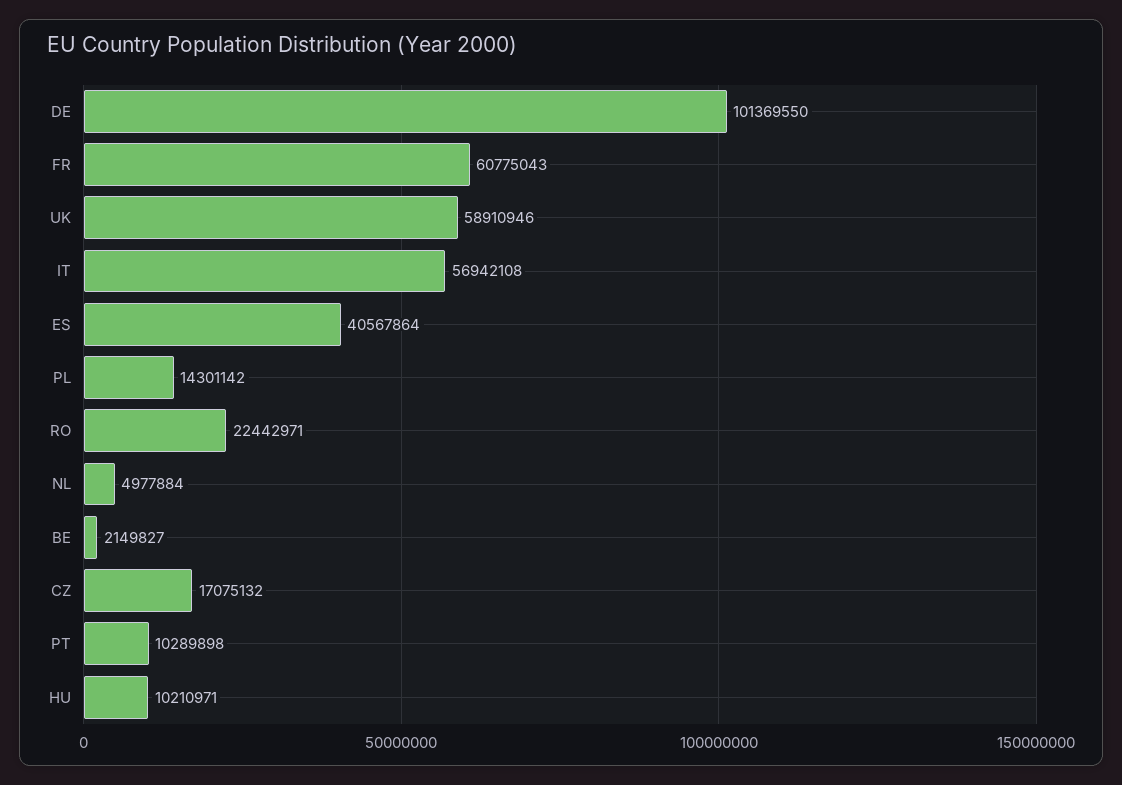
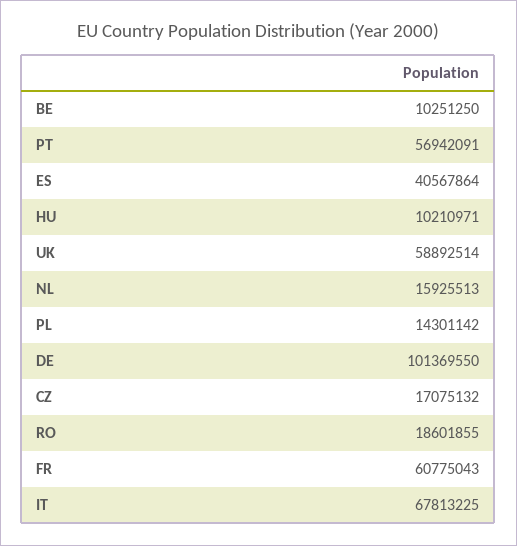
UK: 58910946 -> 58892514
IT: 56942108 -> 67813225
RO: 22442971 -> 18601855
NL: 4977884 -> 15925513
BE: 2149827 -> 10251250
PT: 10289898 -> 56942091

